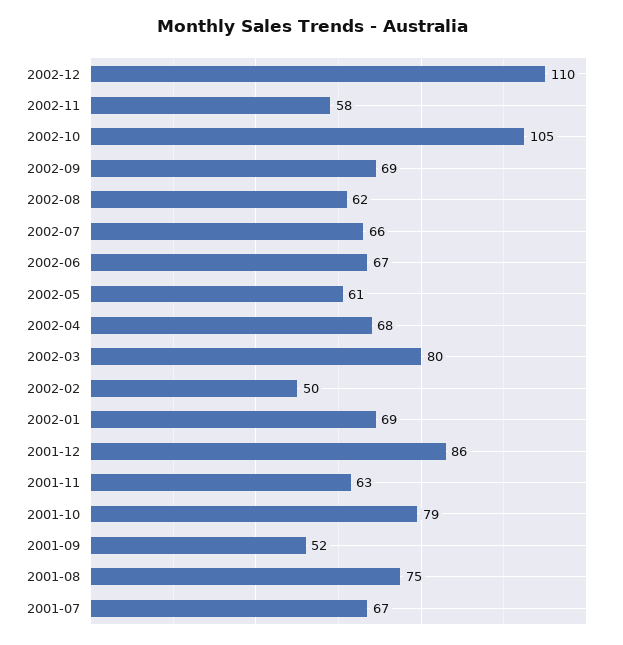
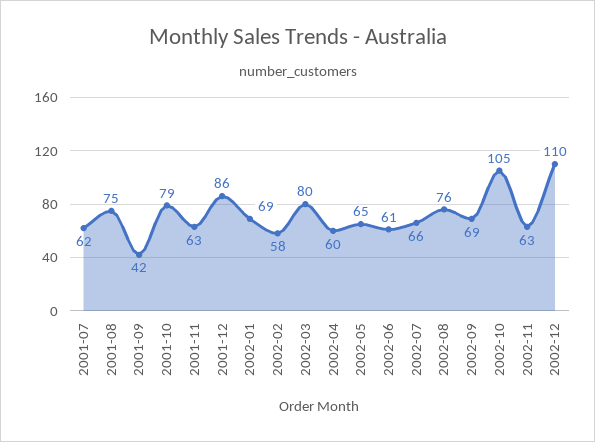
2002-11: 58 -> 63
2002-08: 62 -> 76
2002-06: 67 -> 61
2002-05: 61 -> 65
2002-04: 68 -> 60
2002-02: 50 -> 58
2001-09: 52 -> 42
2001-07: 67 -> 62

